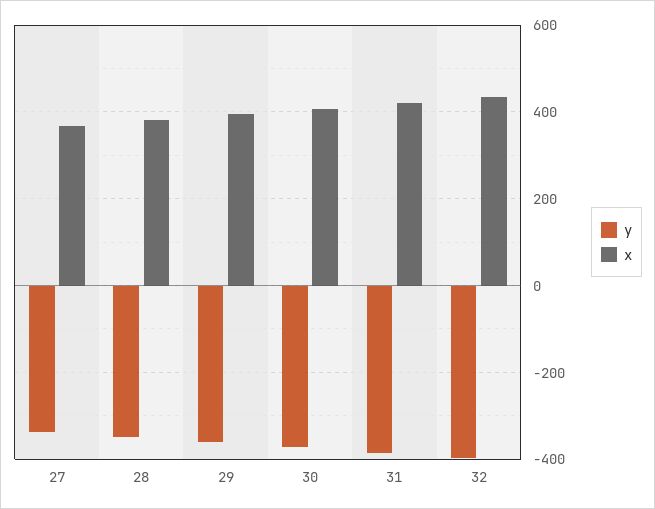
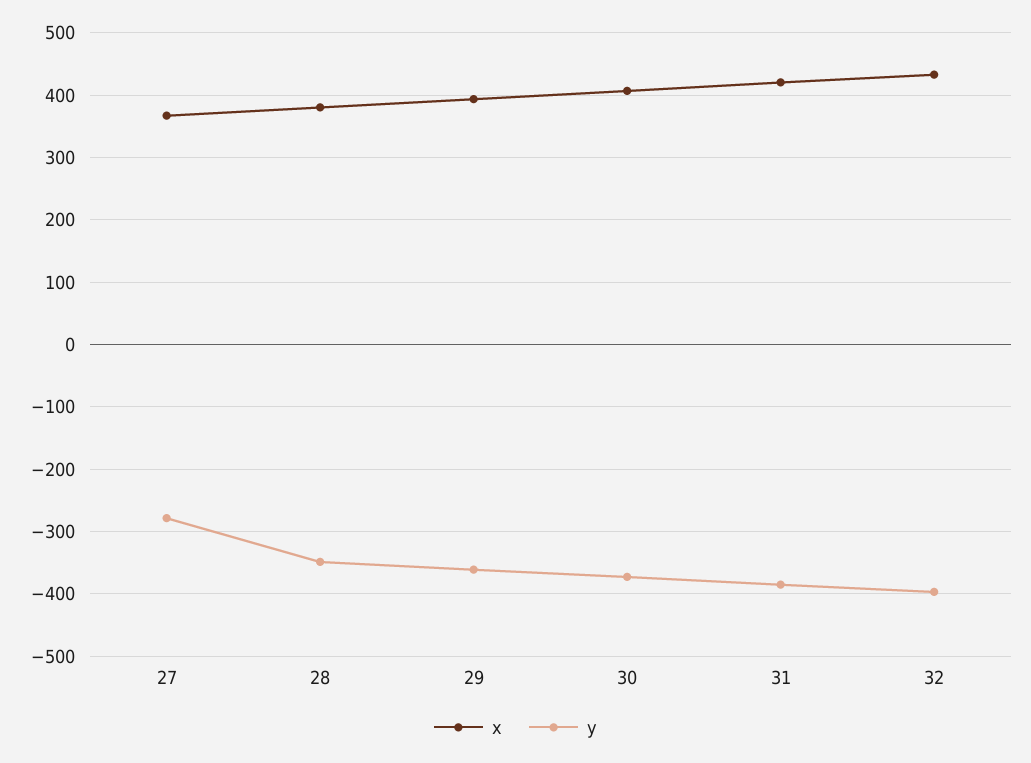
y, 27: -340 -> -280

